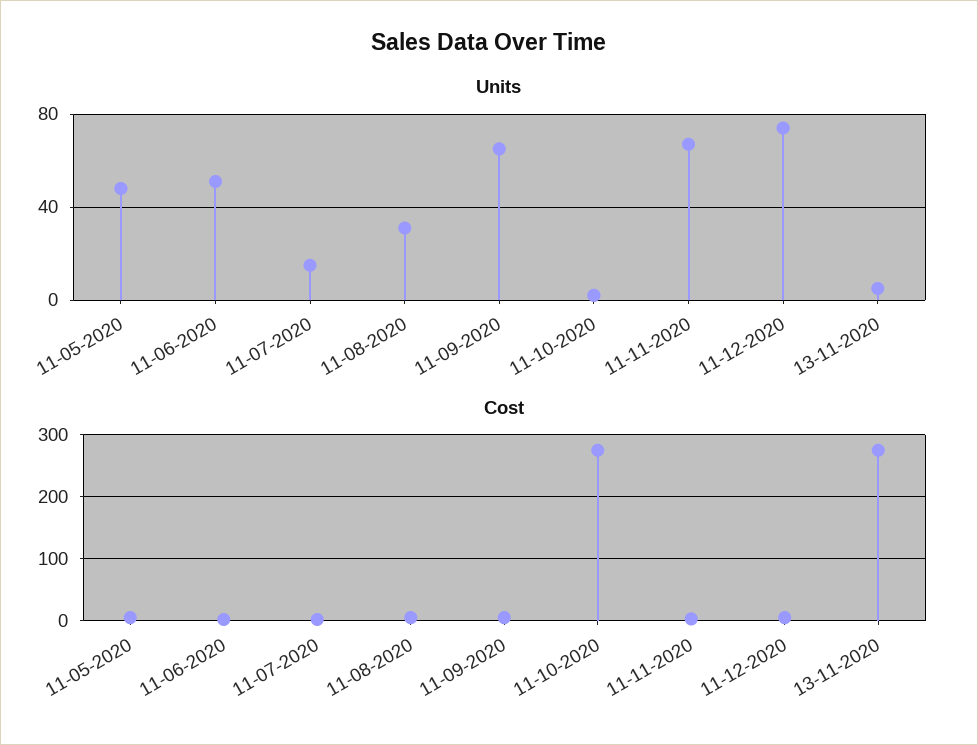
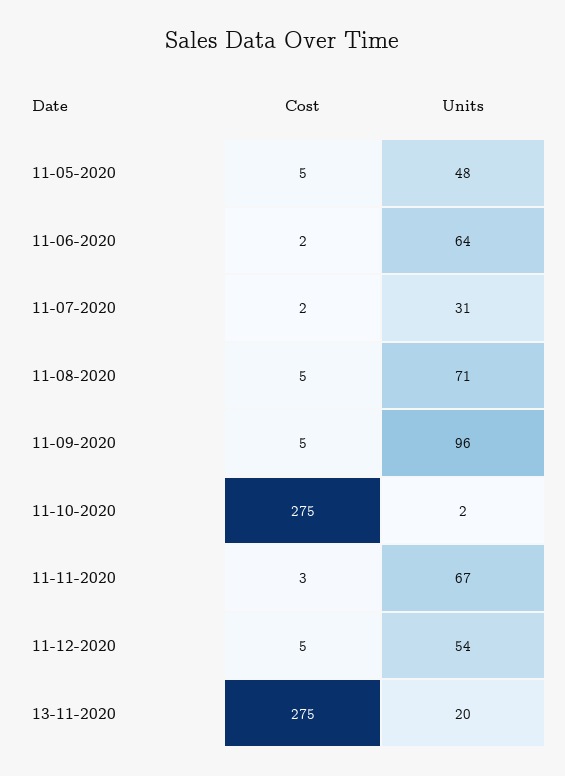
Units, 11-06-2020: 50 -> 64
Units, 11-07-2020: 15 -> 31
Units, 11-08-2020: 30 -> 71
Units, 11-09-2020: 65 -> 96
Units, 11-12-2020: 75 -> 54
Units, 13-11-2020: 5 -> 20

